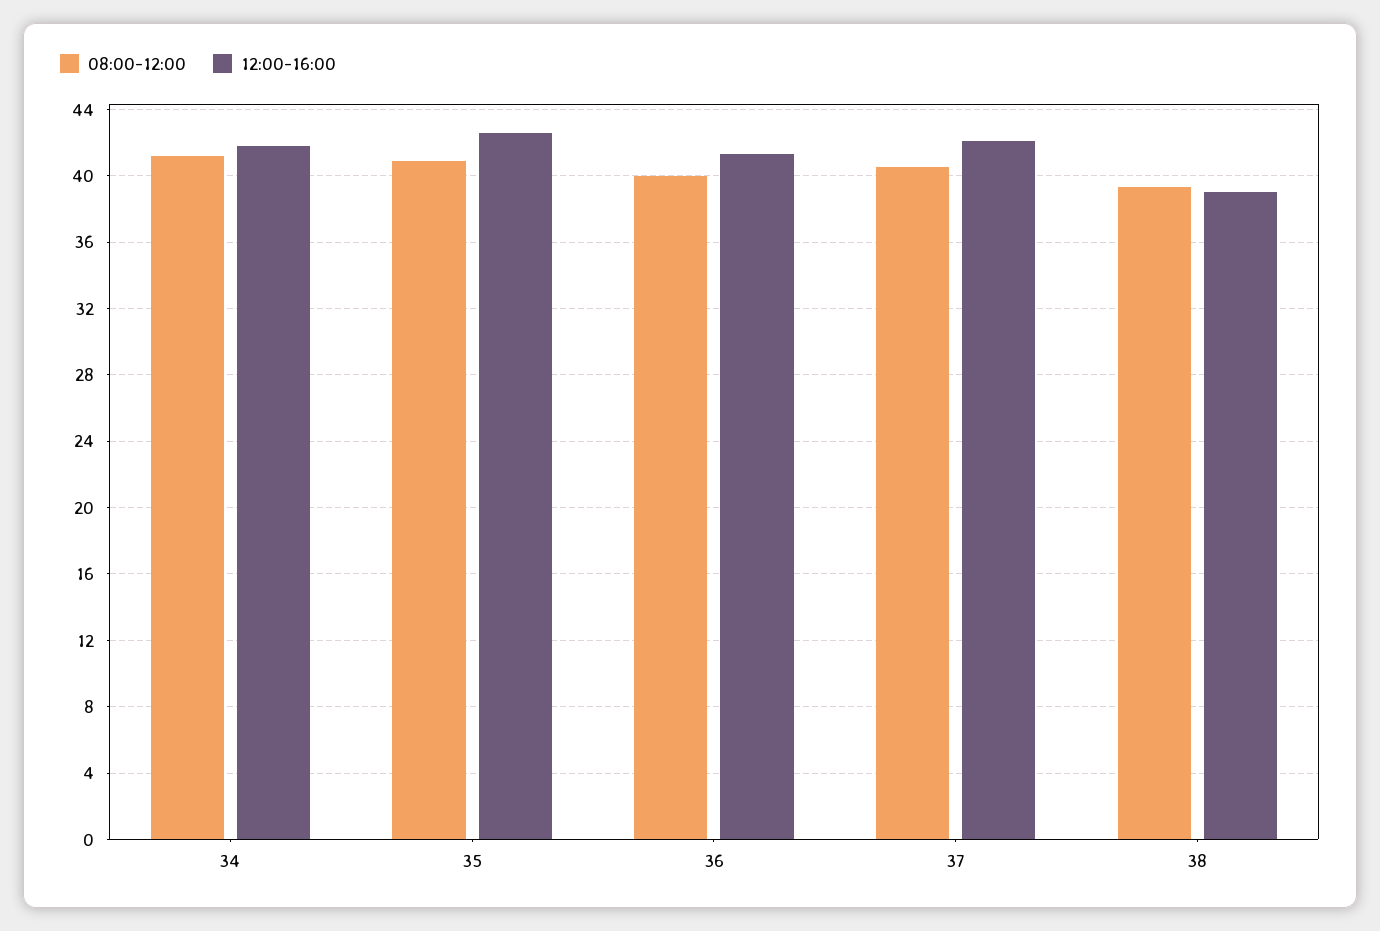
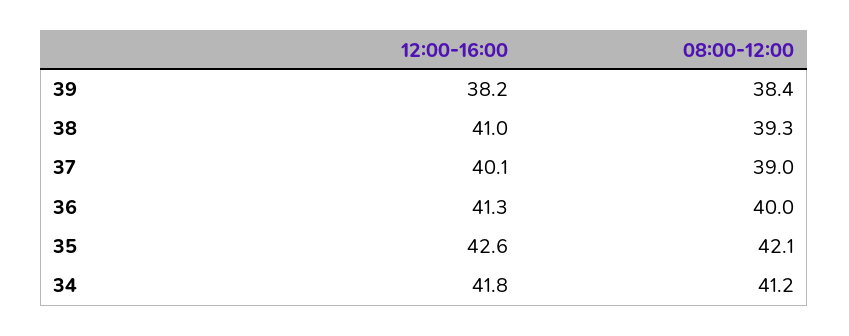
08:00-12:00, 35: 41 -> 42.1
08:00-12:00, 37: 40.5 -> 39
12:00-16:00, 37: 42 -> 40.1
12:00-16:00, 38: 39 -> 41
12:00-16:00, 39: none -> 38.2
08:00-12:00, 39: none -> 38.4

